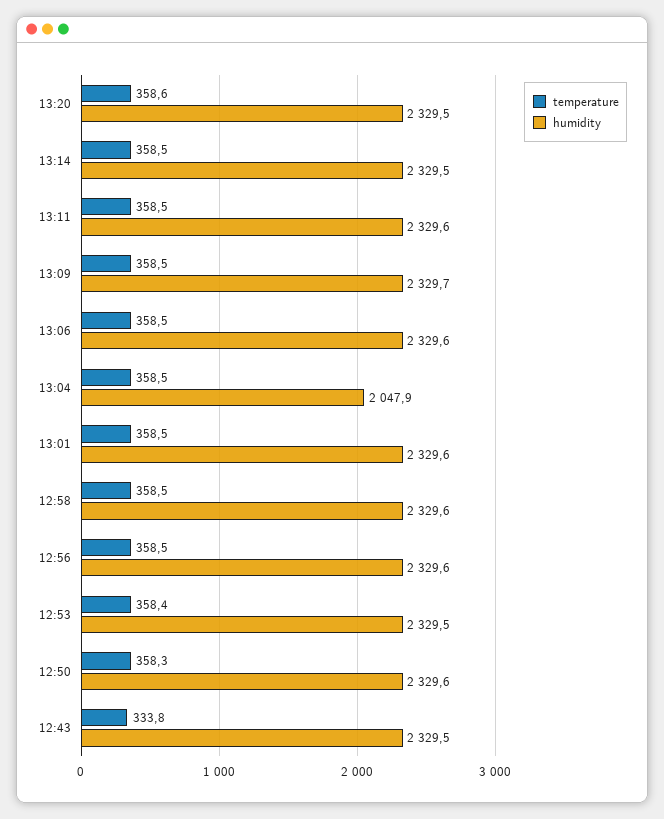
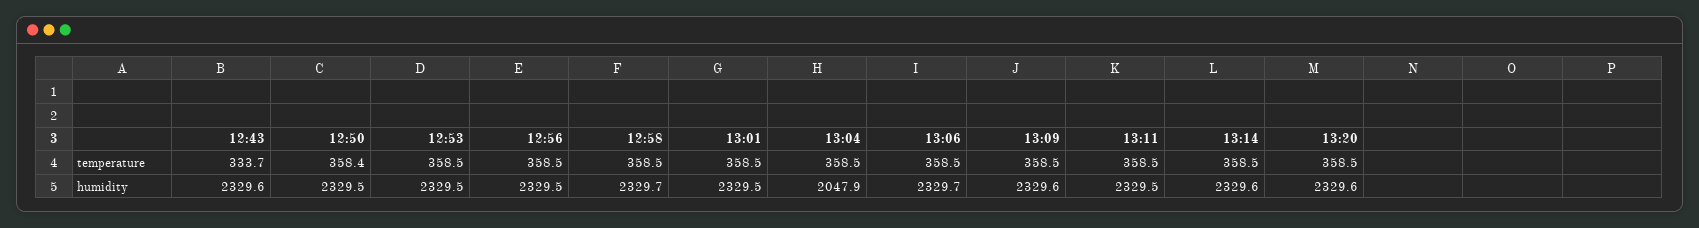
temperature, 13:20: 358.6 -> 358.5
humidity, 13:20: 2329.5 -> 2329.6
humidity, 13:14: 2329.5 -> 2329.6
humidity, 13:11: 2329.6 -> 2329.5
humidity, 13:09: 2329.7 -> 2329.6
humidity, 13:06: 2329.6 -> 2329.7
humidity, 13:01: 2329.6 -> 2329.5
humidity, 12:58: 2329.6 -> 2329.7
humidity, 12:56: 2329.6 -> 2329.5
temperature, 12:53: 358.4 -> 358.5
temperature, 12:50: 358.3 -> 358.4
humidity, 12:50: 2329.6 -> 2329.5
temperature, 12:43: 333.8 -> 333.7
humidity, 12:43: 2329.5 -> 2329.6

